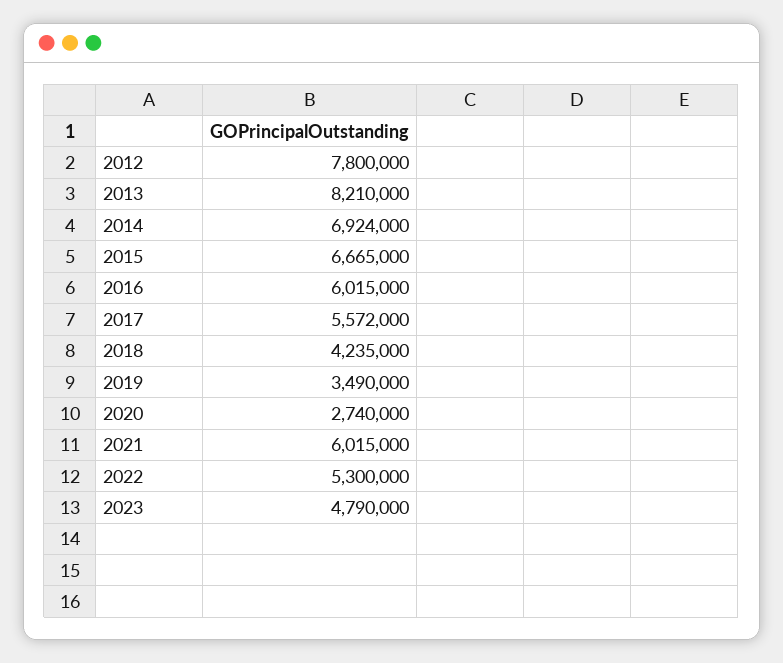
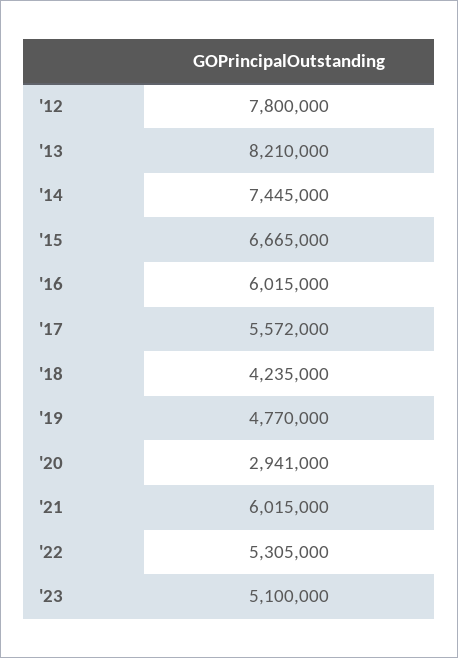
2014: 6924000 -> 7445000
2019: 3490000 -> 4770000
2020: 2740000 -> 2941000
2022: 5300000 -> 5305000
2023: 4790000 -> 5100000

